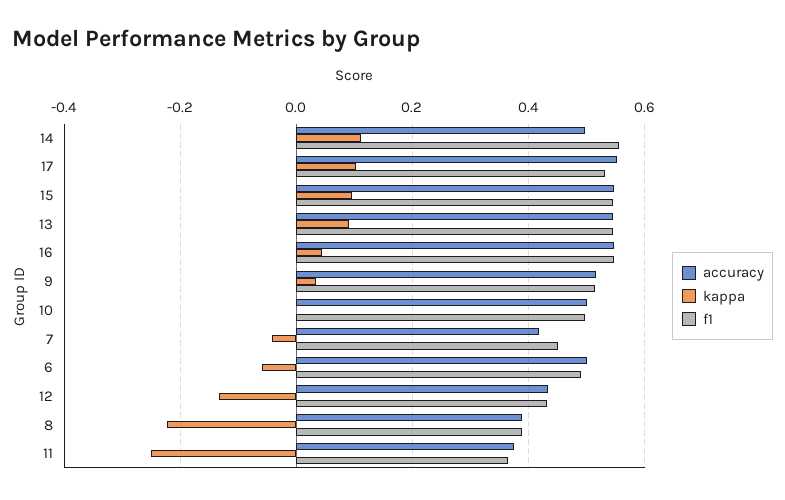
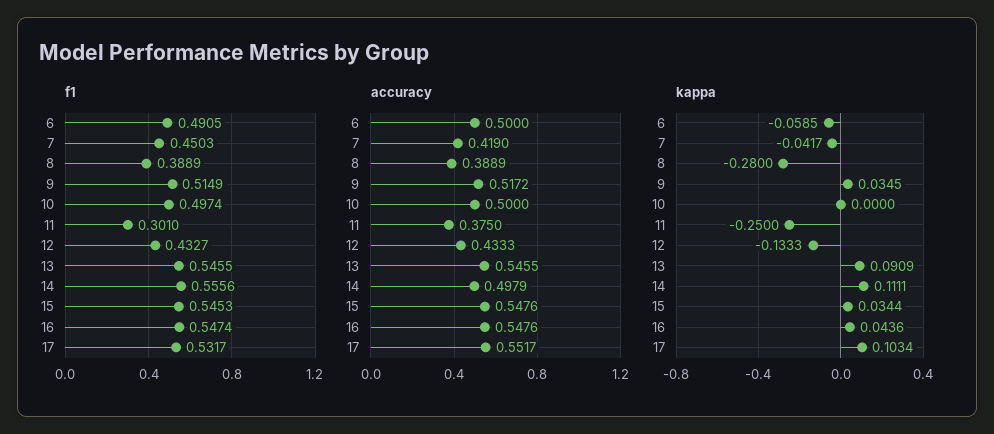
kappa, 15: 0.1 -> 0.0344
kappa, 8: -0.22 -> -0.28
f1, 11: 0.36 -> 0.301

